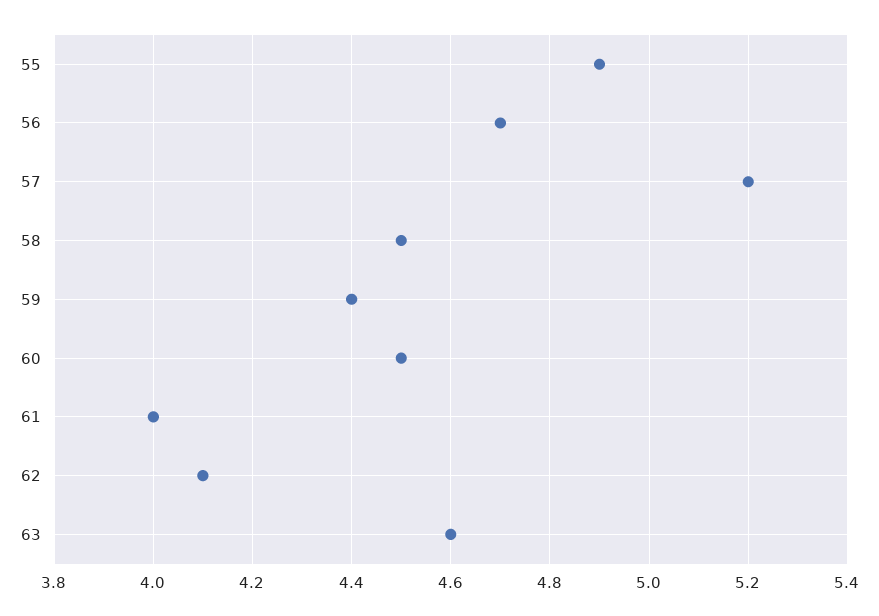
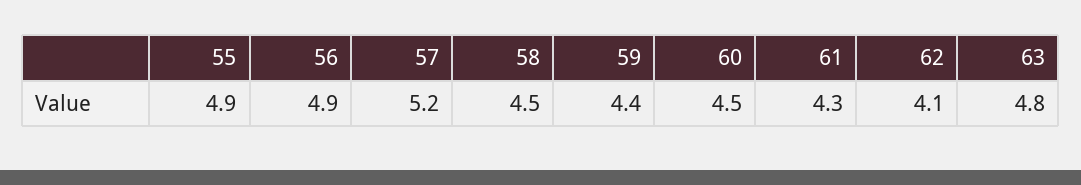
56: 4.7 -> 4.9
61: 4 -> 4.3
63: 4.6 -> 4.8

